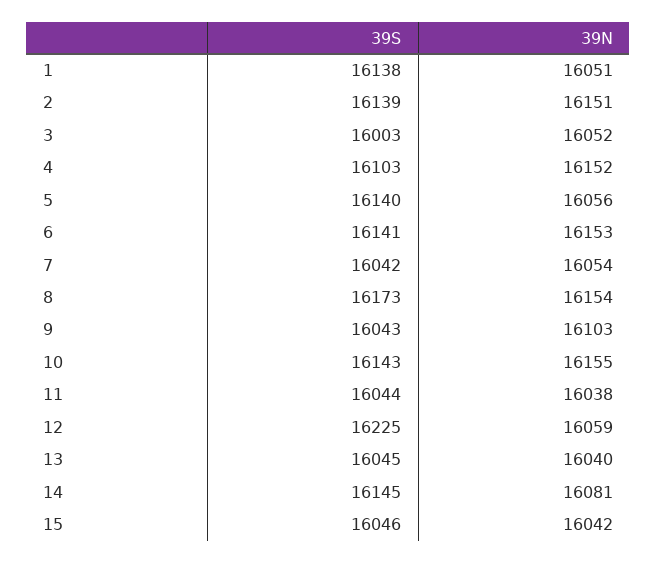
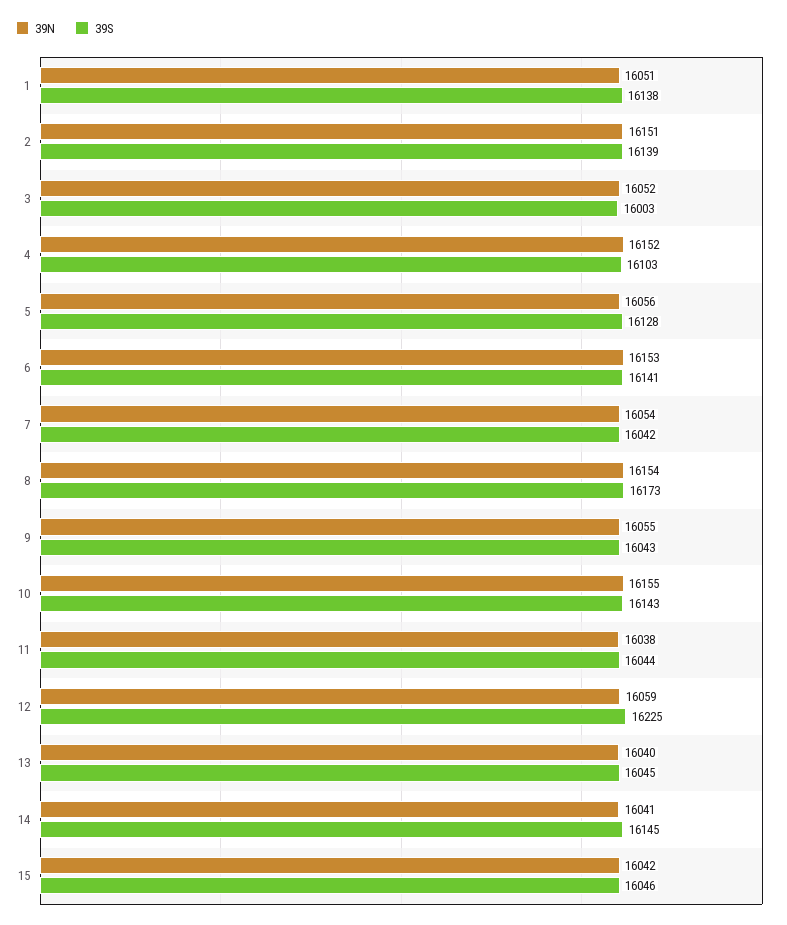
39S, 5: 16140 -> 16128
39N, 9: 16103 -> 16055
39N, 14: 16081 -> 16041

